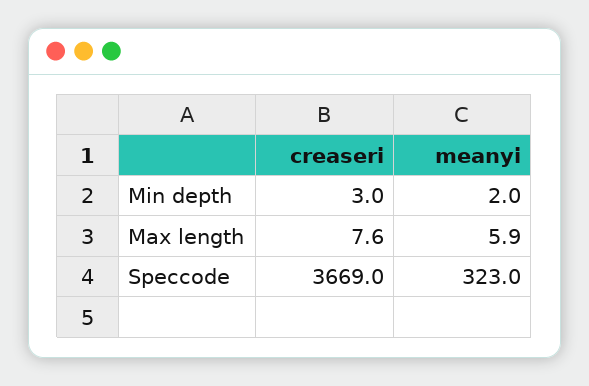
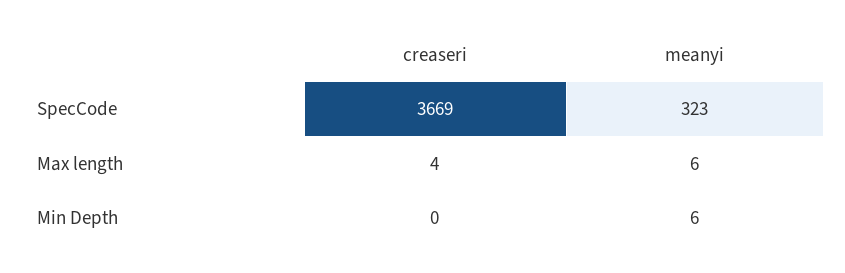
creaseri, Min depth: 3 -> 0
meanyi, Min depth: 2 -> 6
creaseri, Max length: 7.6 -> 4

